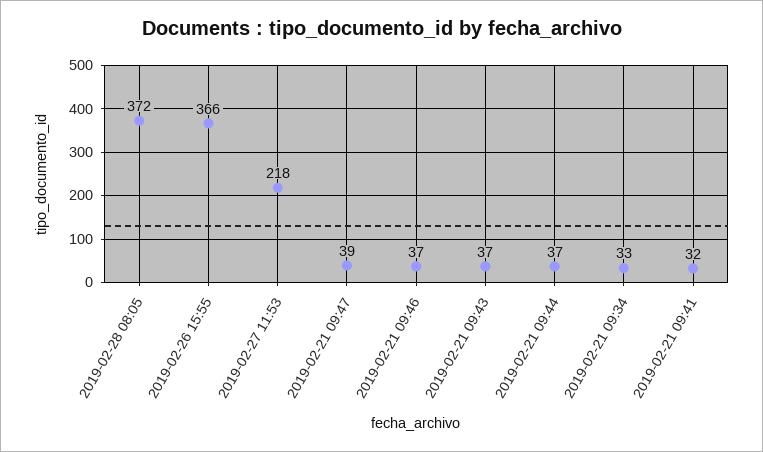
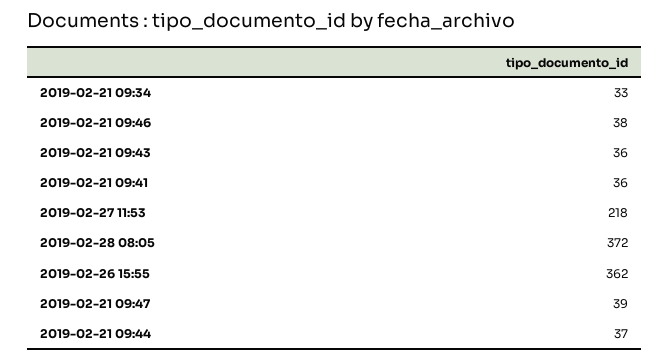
2019-02-26 15:55: 366 -> 362
2019-02-21 09:46: 37 -> 38
2019-02-21 09:43: 37 -> 36
2019-02-21 09:41: 32 -> 36

